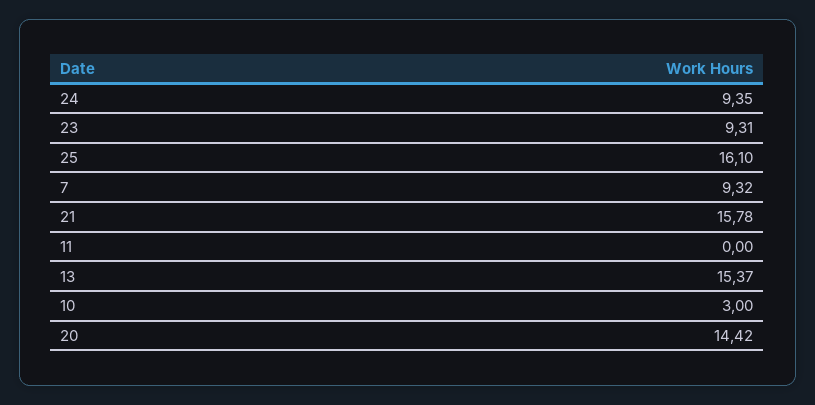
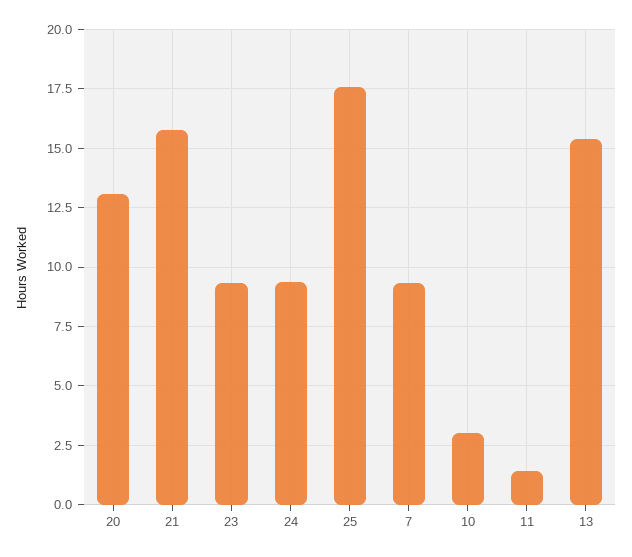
25: 16.1 -> 17.5
11: 0 -> 1.5
20: 14.42 -> 13

